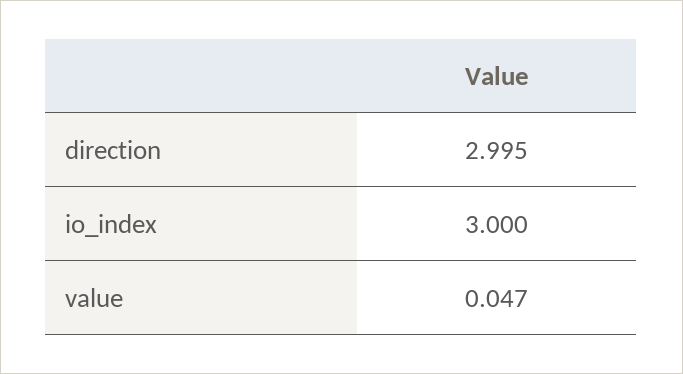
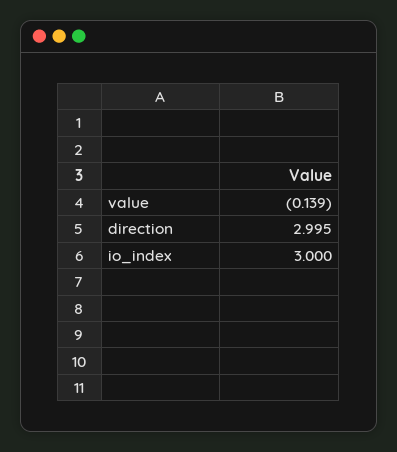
value: 0.047 -> -0.139

